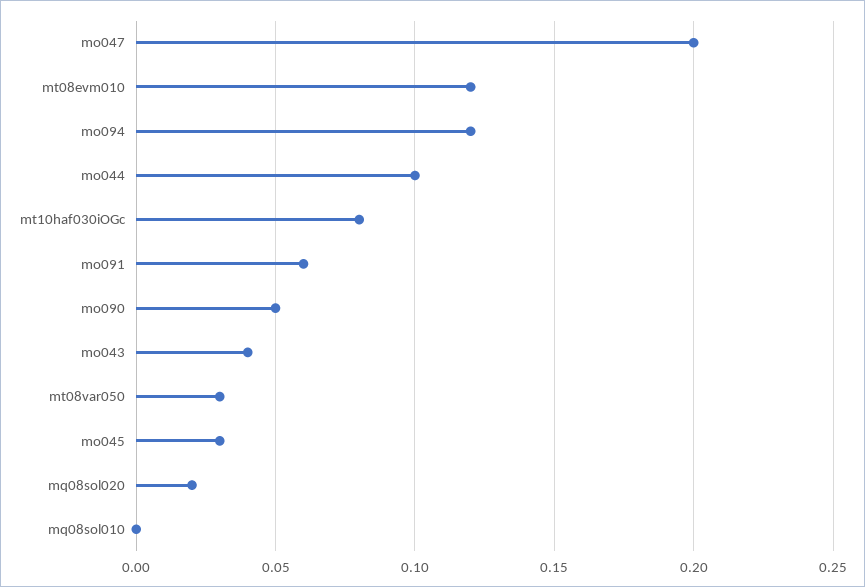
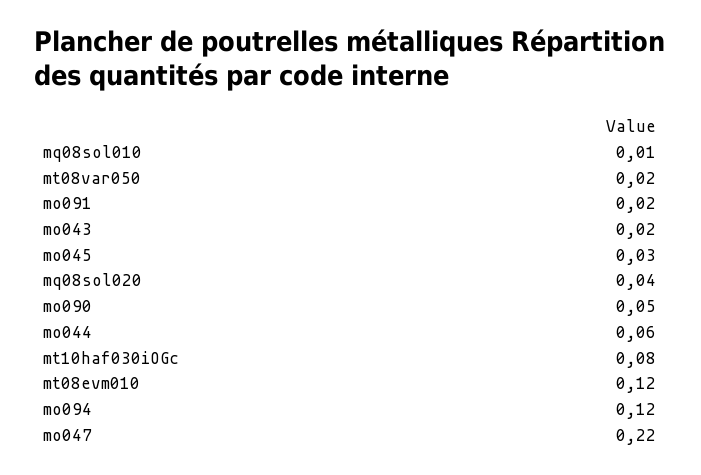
mo047: 0.2 -> 0.22
mo044: 0.1 -> 0.06
mo091: 0.06 -> 0.02
mo043: 0.04 -> 0.02
mt08var050: 0.03 -> 0.02
mq08sol020: 0.02 -> 0.04
mq08sol010: 0 -> 0.01

